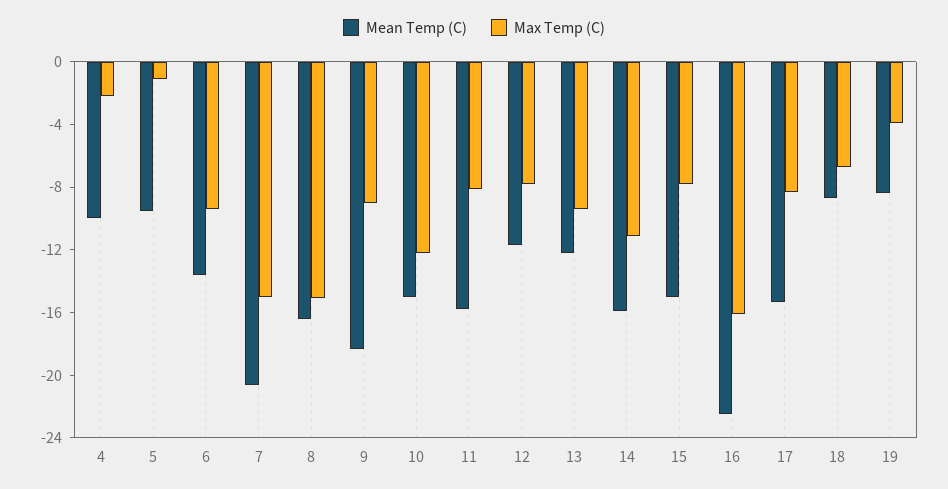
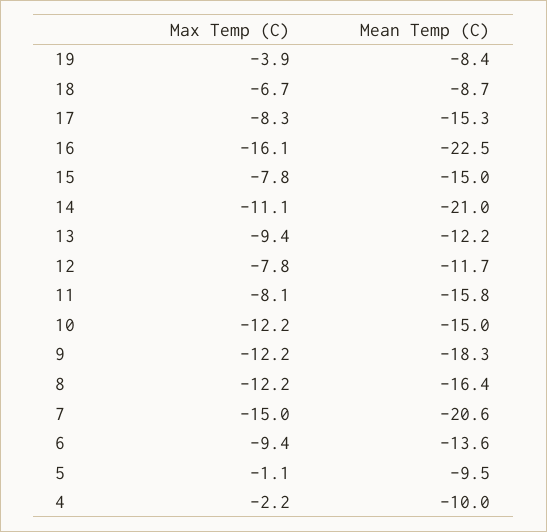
Max Temp (C), 8: -15 -> -12.2
Max Temp (C), 9: -9 -> -12.2
Mean Temp (C), 14: -16 -> -21

